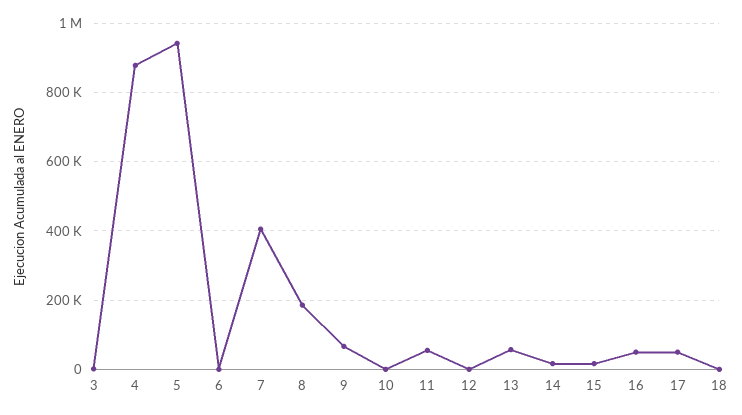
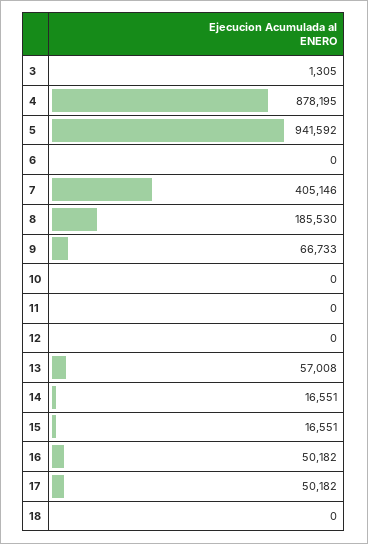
11: 60000 -> 0

